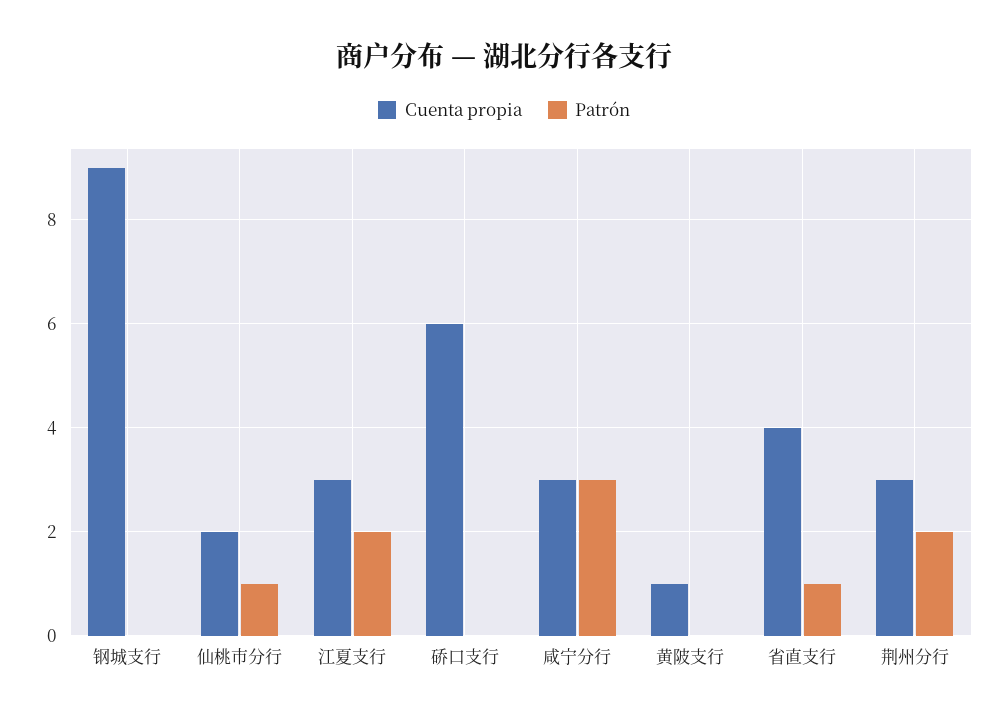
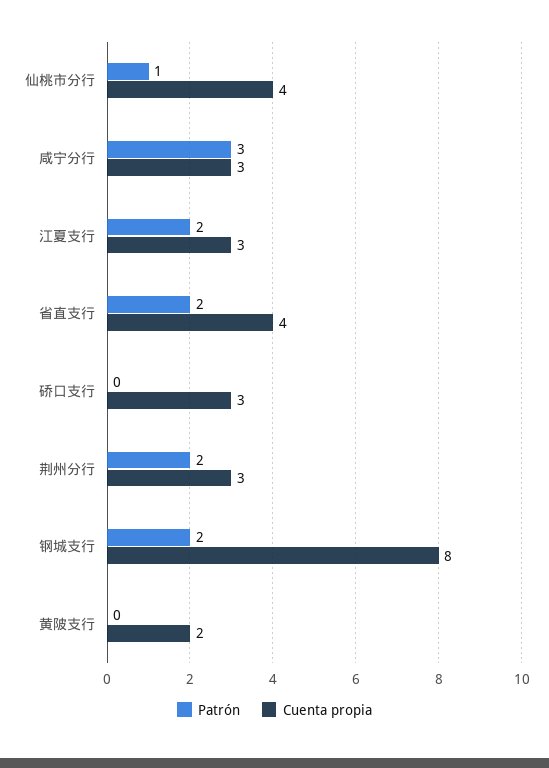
Cuenta propia, 钢城支行: 9 -> 8
Patrón, 钢城支行: 0 -> 2
Cuenta propia, 仙桃市分行: 2 -> 4
Cuenta propia, 硚口支行: 6 -> 3
Cuenta propia, 黄陂支行: 1 -> 2
Patrón, 省直支行: 1 -> 2

